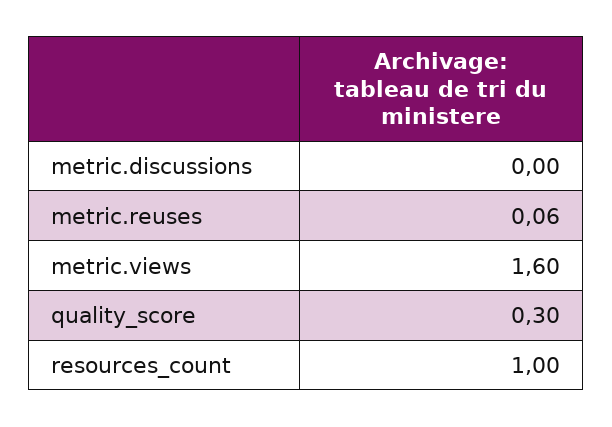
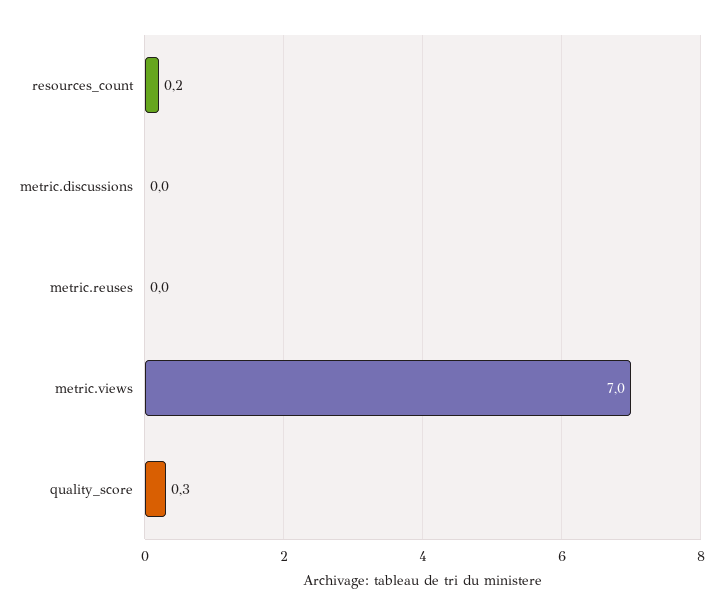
metric.reuses: 0.06 -> 0
metric.views: 1.6 -> 7
resources_count: 1 -> 0.2

